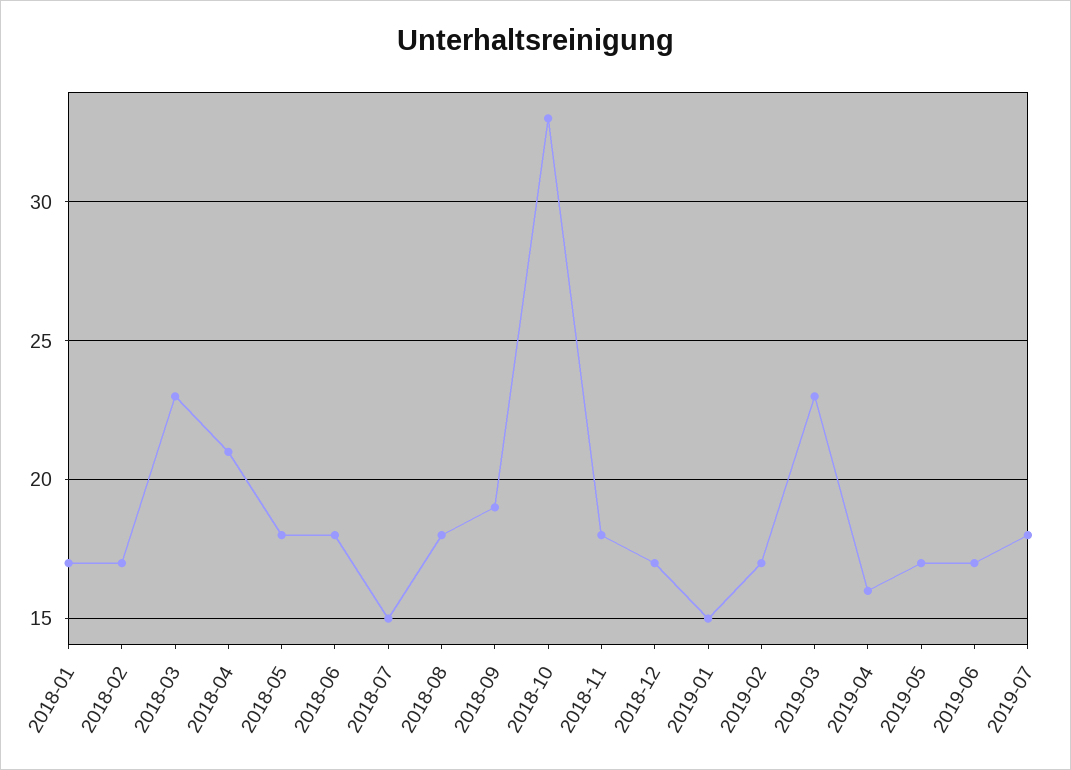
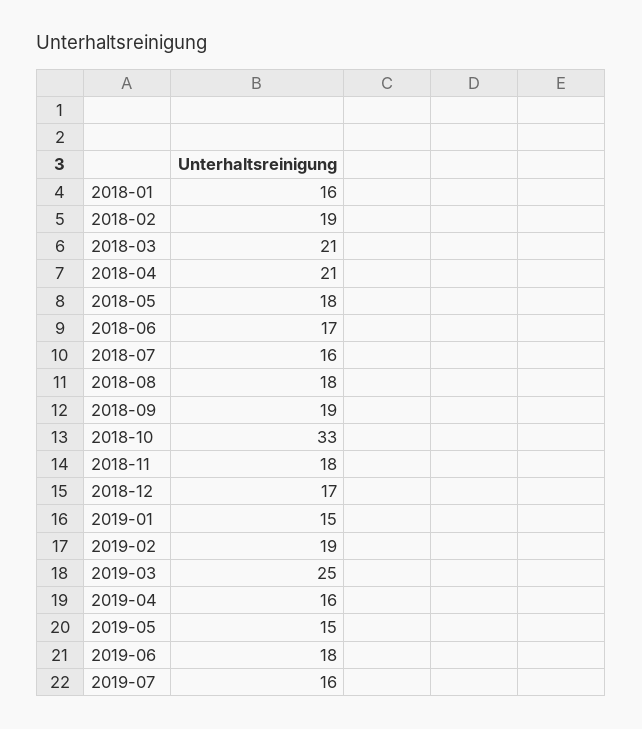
2018-01: 17 -> 16
2018-02: 17 -> 19
2018-03: 23 -> 21
2018-06: 18 -> 17
2018-07: 15 -> 16
2019-02: 17 -> 19
2019-03: 23 -> 25
2019-05: 17 -> 15
2019-06: 17 -> 18
2019-07: 18 -> 16

